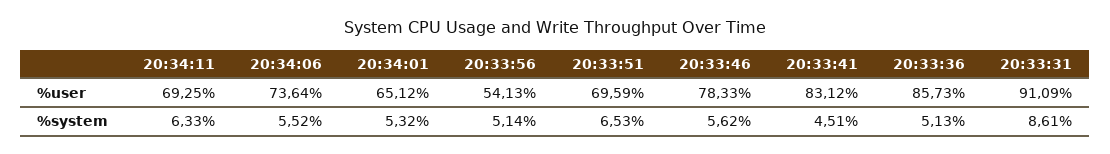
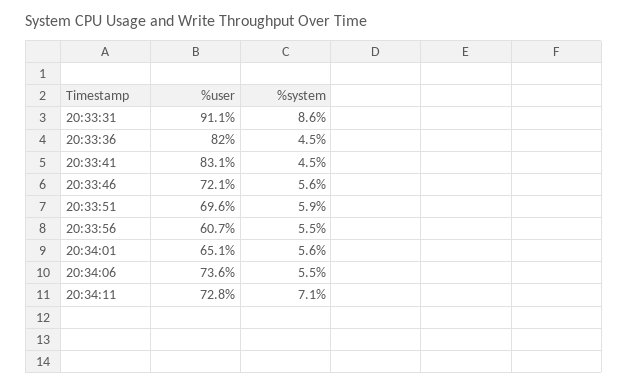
20:34:11, %user: 69.25 -> 72.8
20:33:56, %user: 54.13 -> 60.7
20:33:46, %user: 78.33 -> 72.1
20:33:36, %user: 85.73 -> 82
20:34:11, %system: 6.33 -> 7.1
20:34:01, %system: 5.32 -> 5.6
20:33:56, %system: 5.14 -> 5.5
20:33:51, %system: 6.53 -> 5.9
20:33:36, %system: 5.13 -> 4.5

